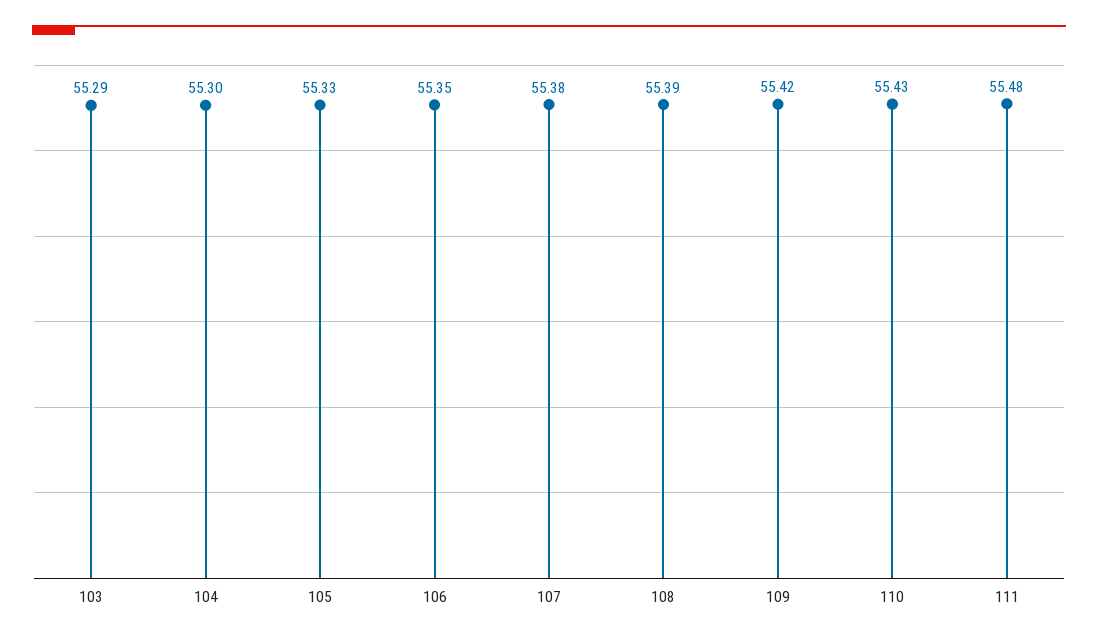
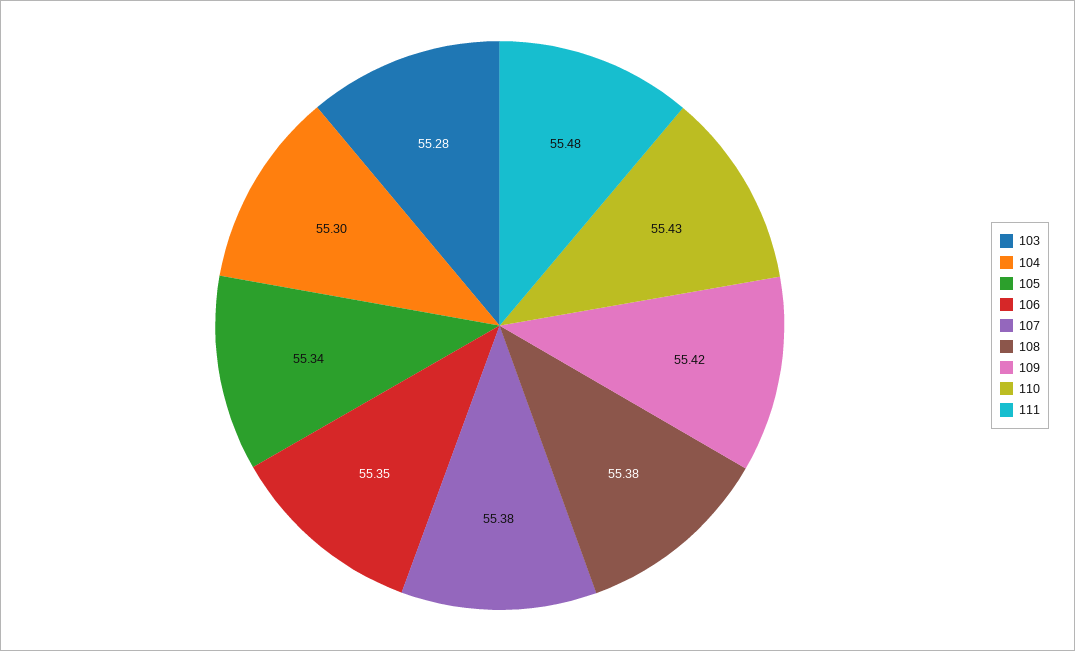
103: 55.29 -> 55.28
105: 55.33 -> 55.34
108: 55.39 -> 55.38

